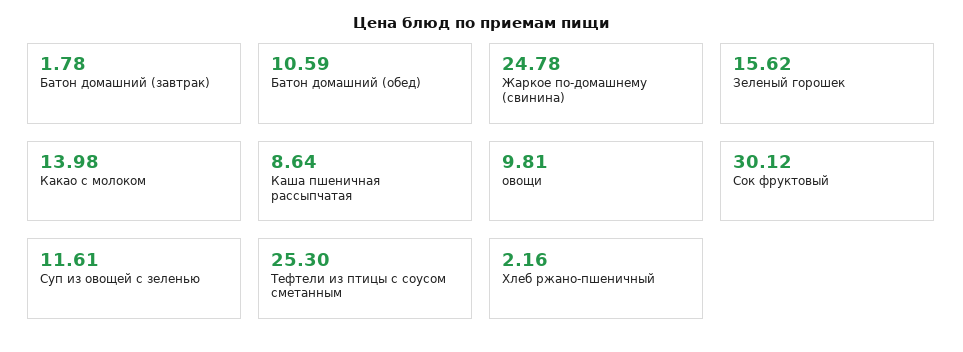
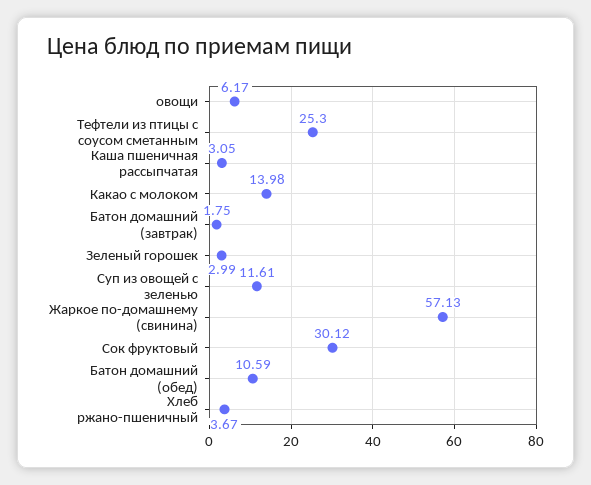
Батон домашний (завтрак): 1.78 -> 1.75
Жаркое по-домашнему (свинина): 24.78 -> 57.13
Зеленый горошек: 15.62 -> 2.99
Каша пшеничная рассыпчатая: 8.64 -> 3.05
овощи: 9.81 -> 6.17
Хлеб ржано-пшеничный: 2.16 -> 3.67

